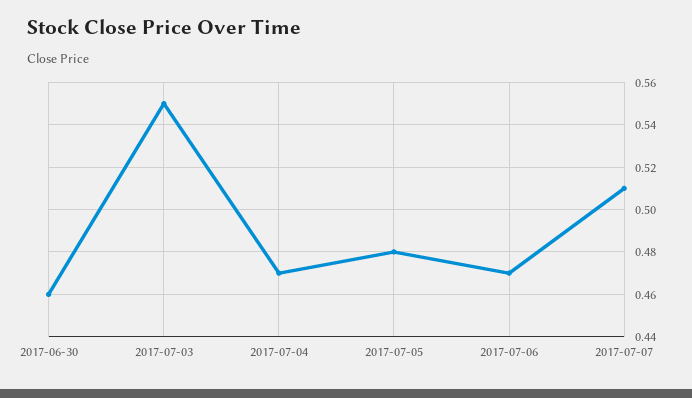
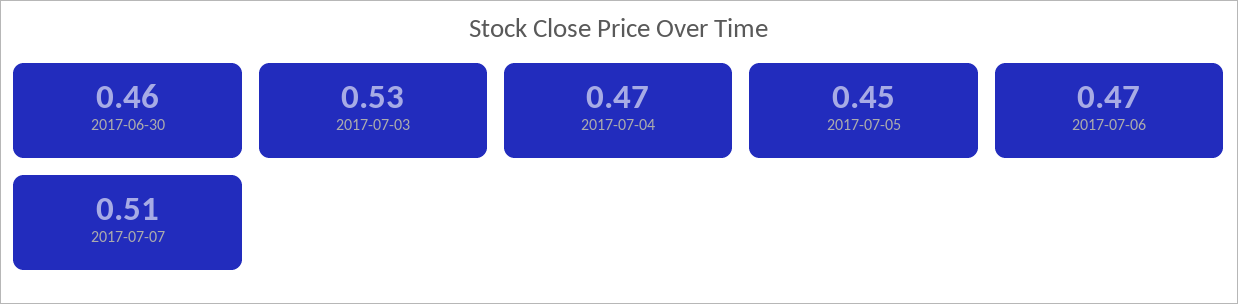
2017-07-03: 0.55 -> 0.53
2017-07-05: 0.48 -> 0.45

